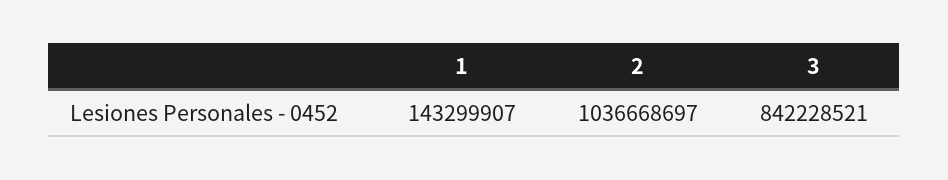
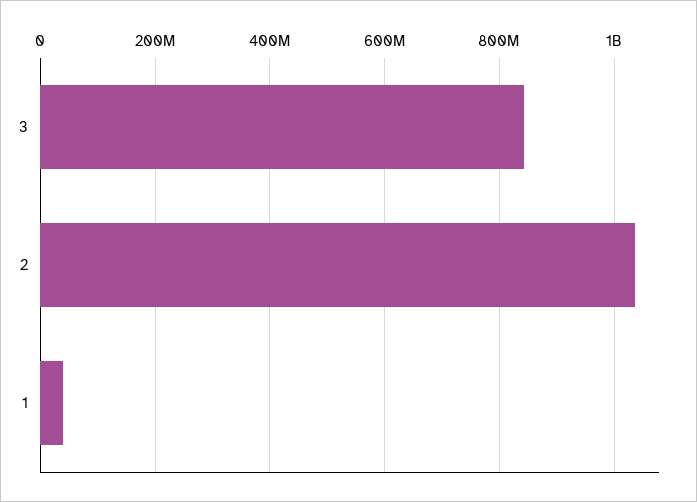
1: 143299907 -> 40000000

